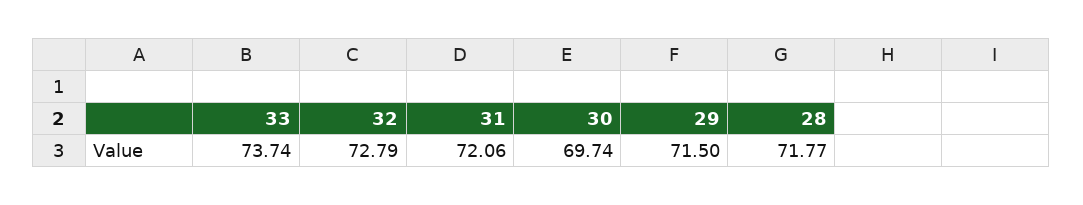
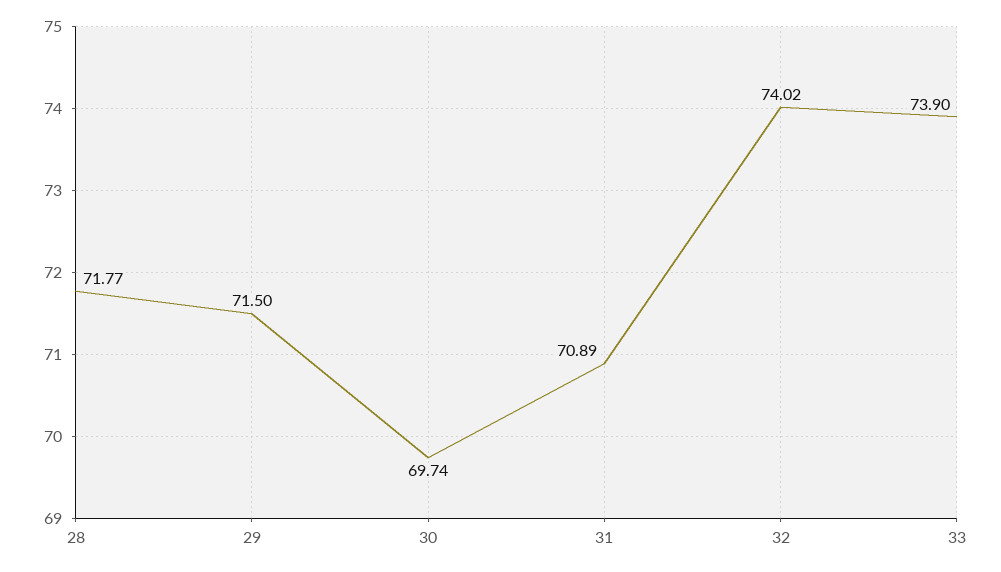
33: 73.74 -> 73.9
32: 72.79 -> 74.02
31: 72.06 -> 70.89

